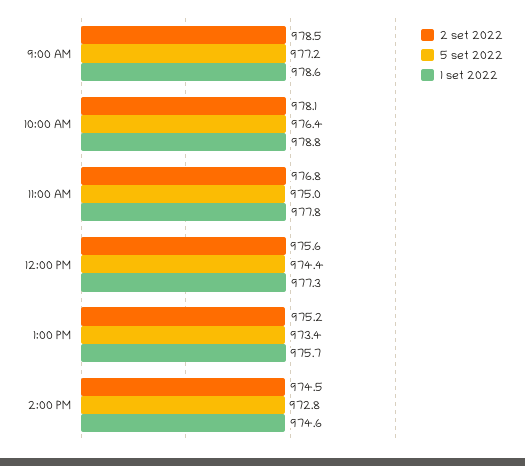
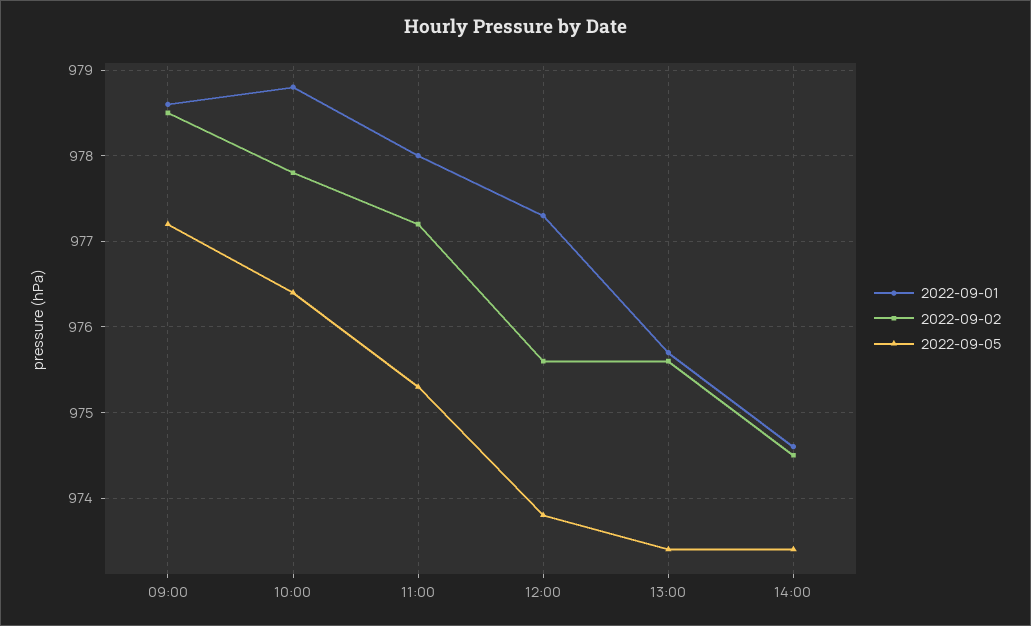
2 set 2022, 10:00 AM: 978.1 -> 977.8
2 set 2022, 11:00 AM: 976.8 -> 977.2
5 set 2022, 11:00 AM: 975 -> 975.3
1 set 2022, 11:00 AM: 977.8 -> 978
5 set 2022, 12:00 PM: 974.4 -> 973.8
2 set 2022, 1:00 PM: 975.2 -> 975.6
5 set 2022, 2:00 PM: 972.8 -> 973.4

